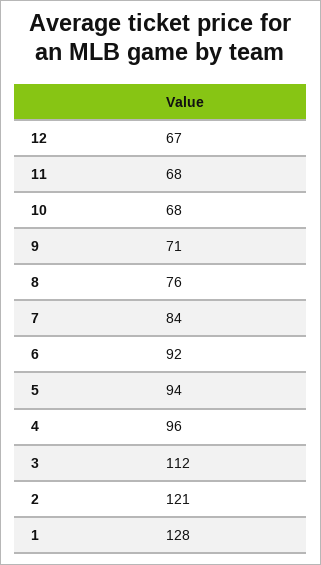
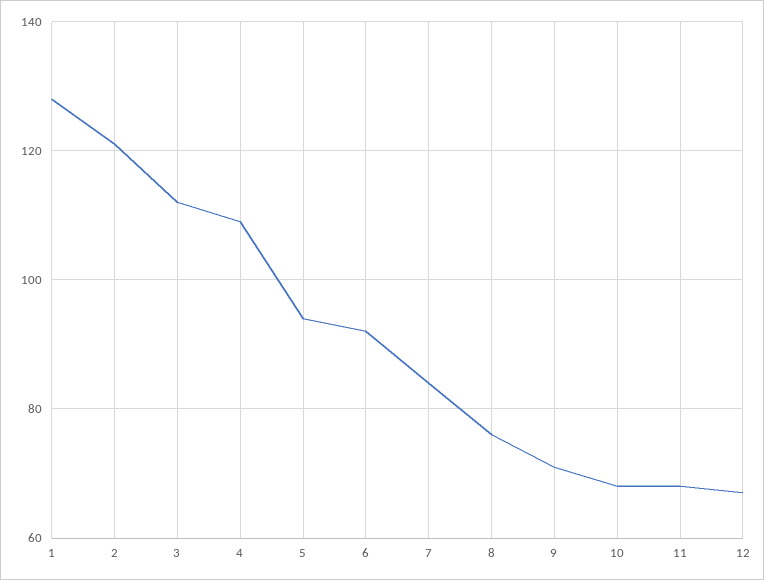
4: 96 -> 110

